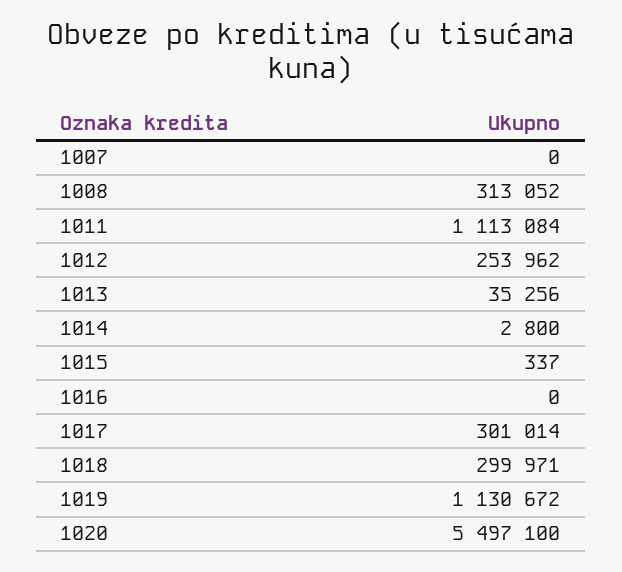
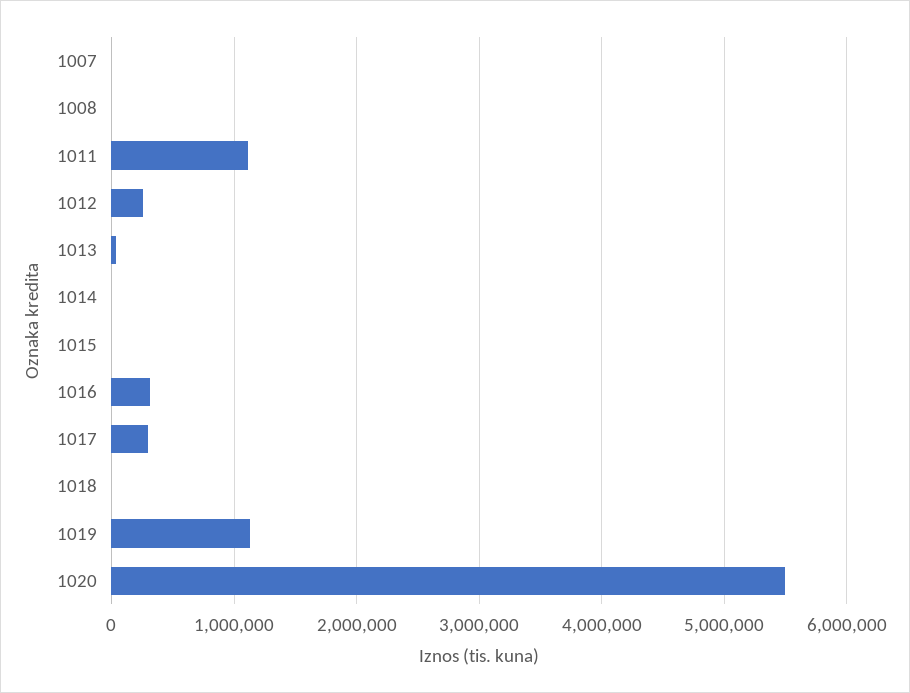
1008: 313052 -> 0
1016: 0 -> 300000
1018: 299971 -> 0

